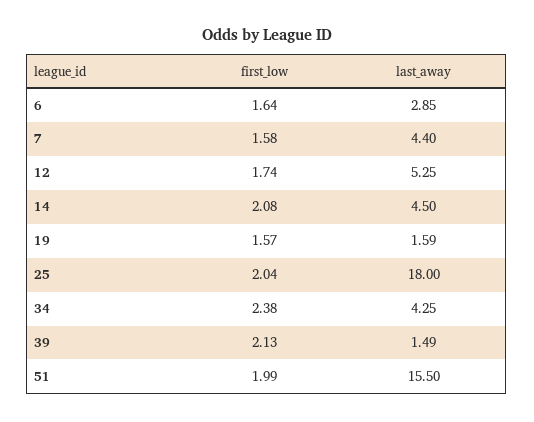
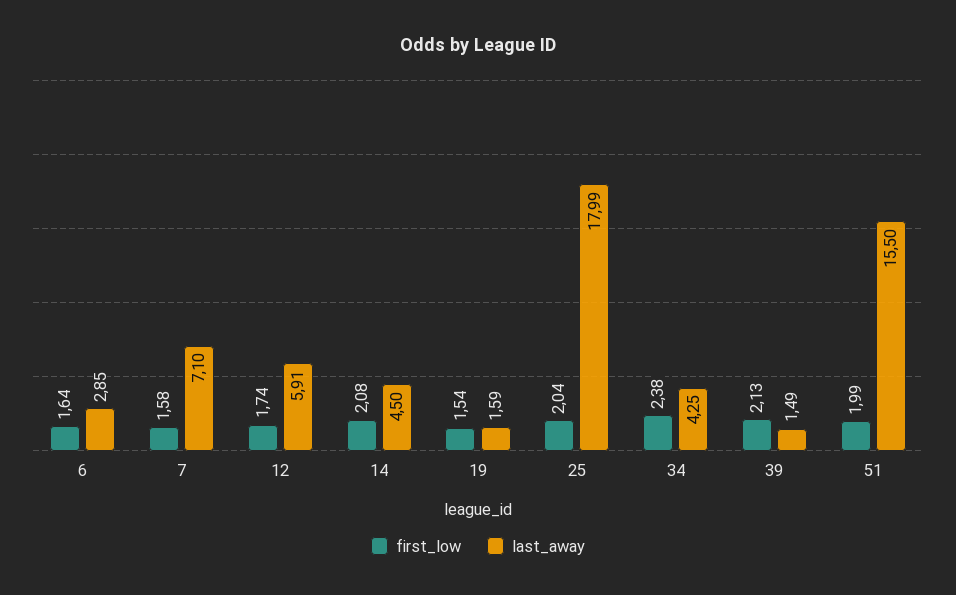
last_away, 7: 4.4 -> 7.1
last_away, 12: 5.25 -> 5.91
first_low, 19: 1.57 -> 1.54
last_away, 25: 18 -> 17.99

